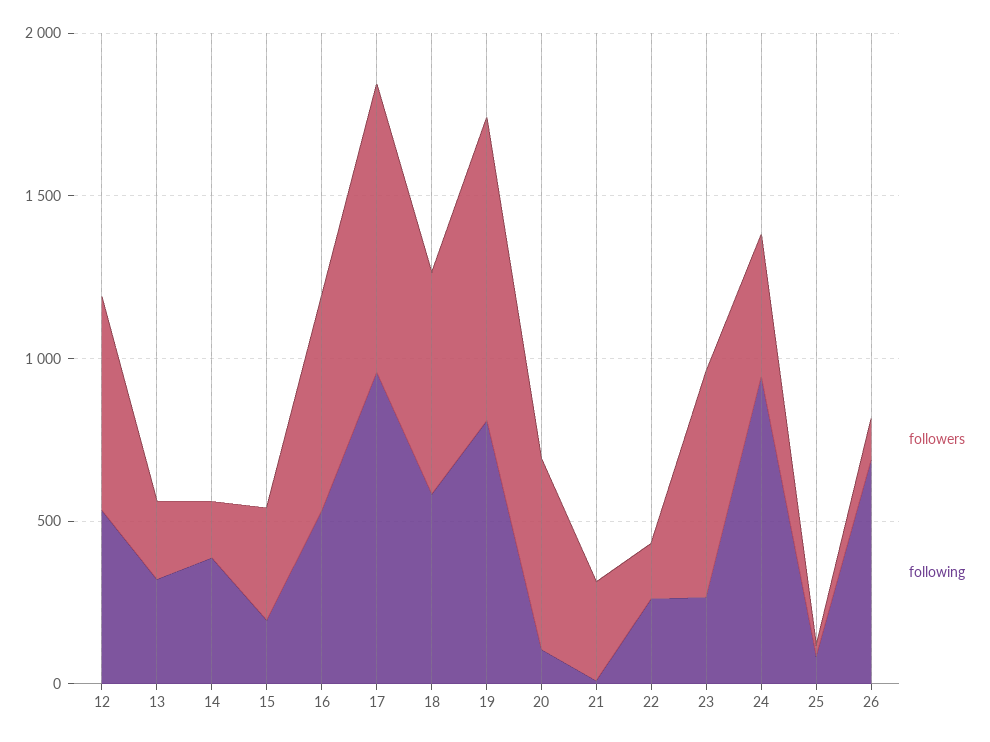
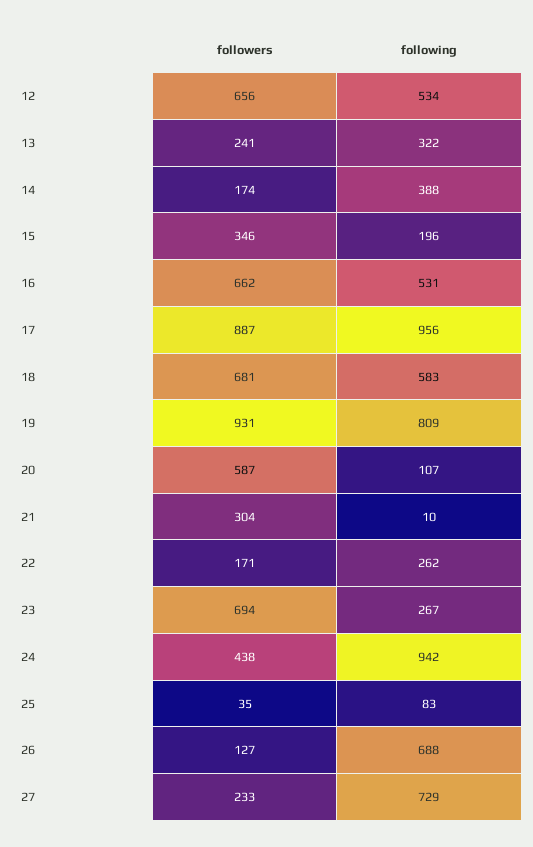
followers, 27: none -> 233
following, 27: none -> 729

